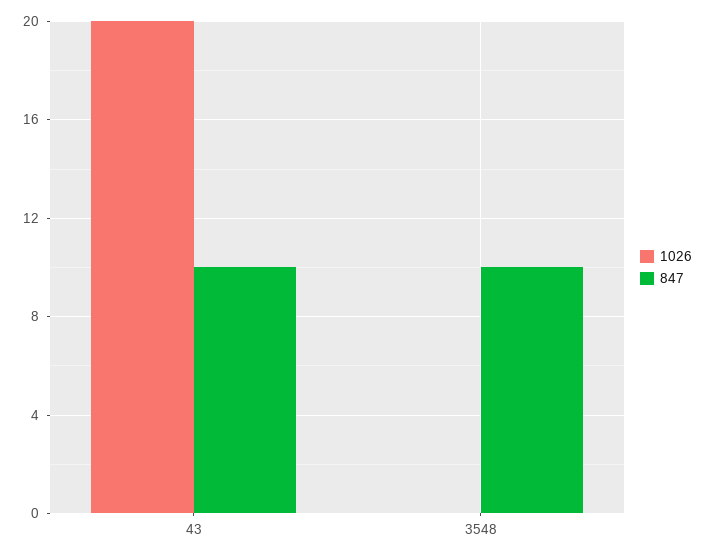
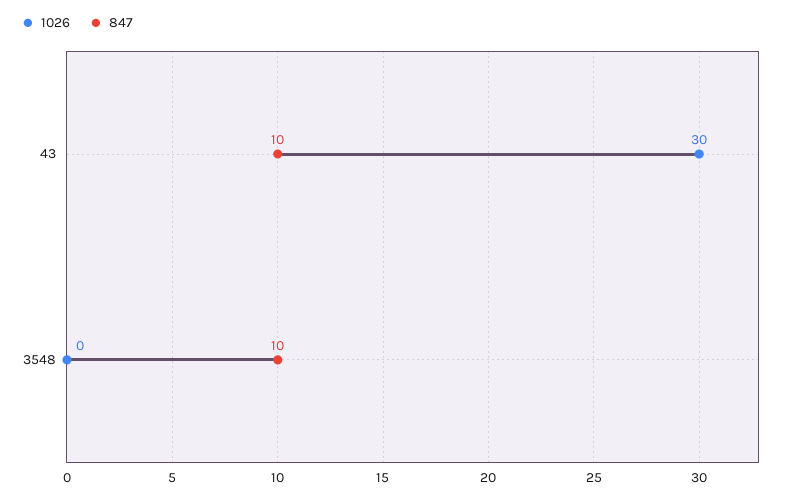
1026, 43: 20 -> 30

